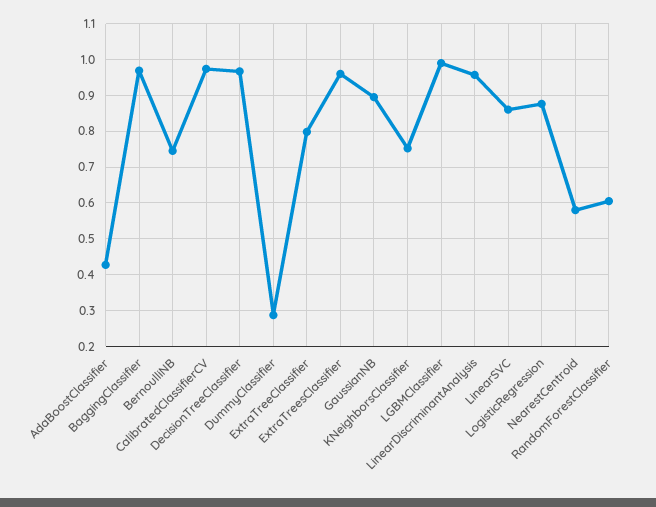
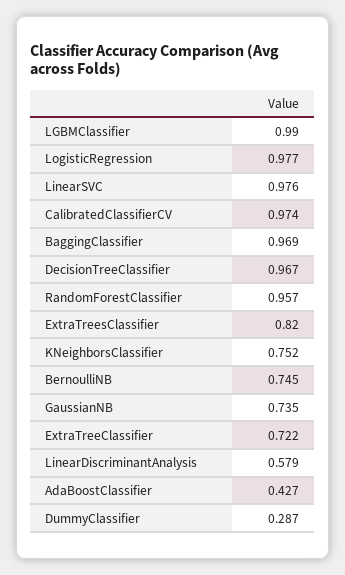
ExtraTreeClassifier: 0.8 -> 0.722
ExtraTreesClassifier: 0.96 -> 0.82
GaussianNB: 0.9 -> 0.735
LinearDiscriminantAnalysis: 0.96 -> 0.579
LinearSVC: 0.86 -> 0.976
LogisticRegression: 0.88 -> 0.977
NearestCentroid: 0.58 -> none
RandomForestClassifier: 0.6 -> 0.957

